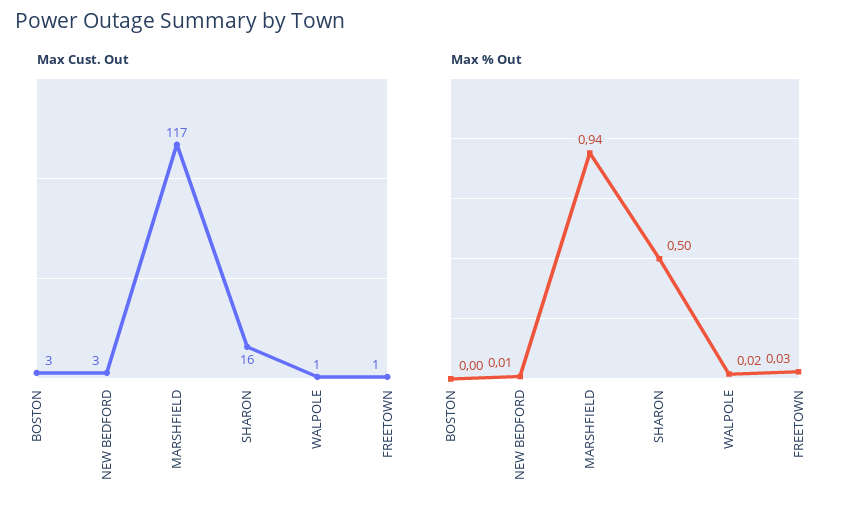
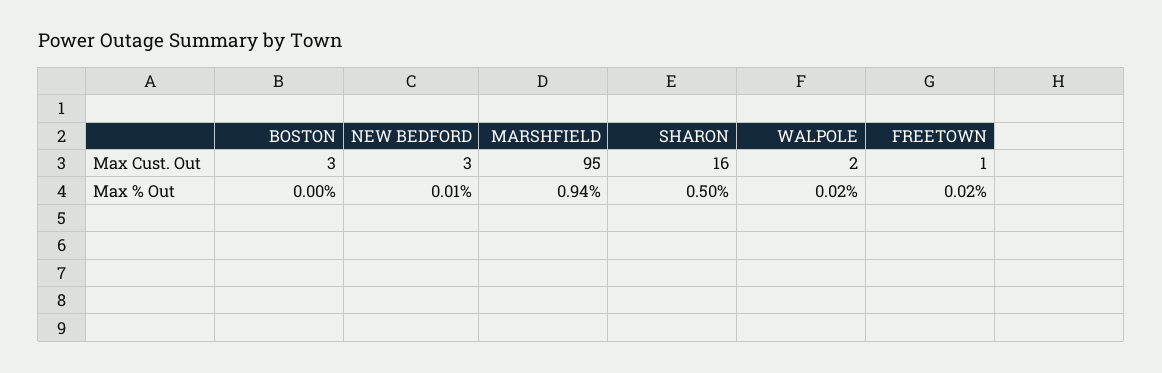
Max Cust. Out, MARSHFIELD: 117 -> 95
Max Cust. Out, WALPOLE: 1 -> 2
Max % Out, FREETOWN: 0.03 -> 0.02

